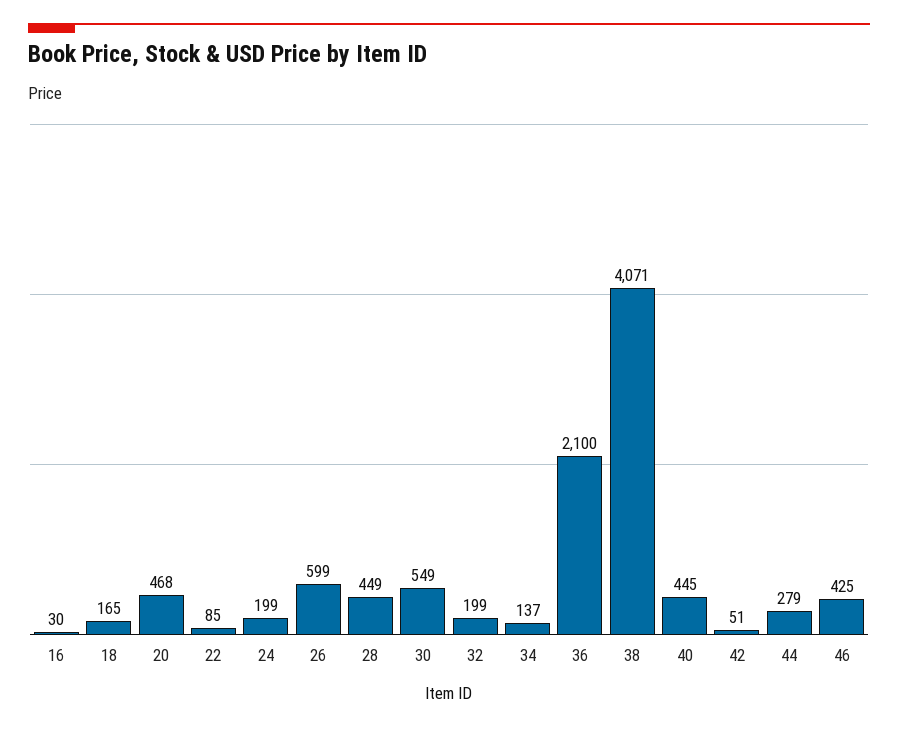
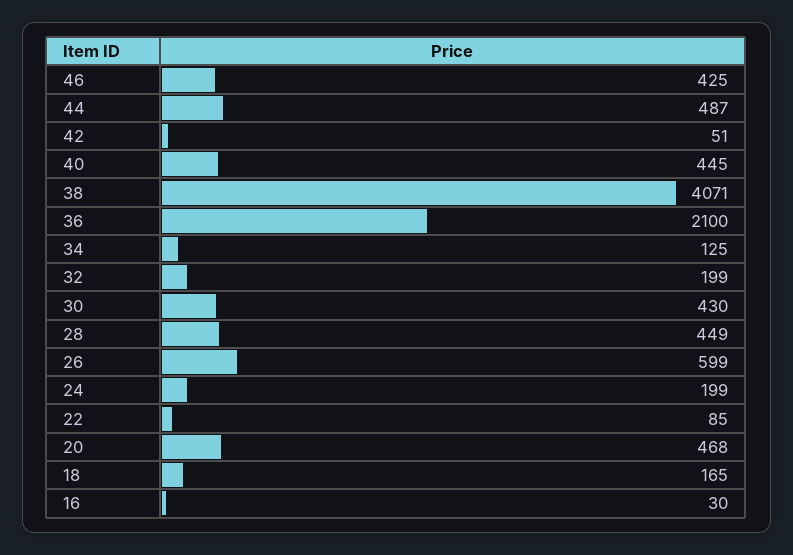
30: 549 -> 430
34: 137 -> 125
44: 279 -> 487

